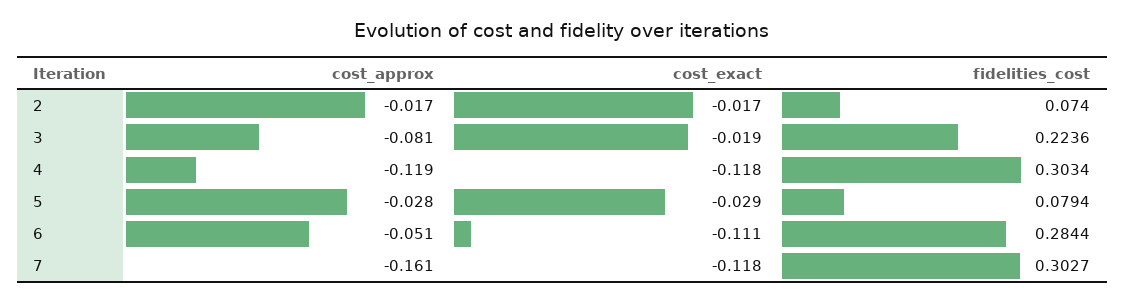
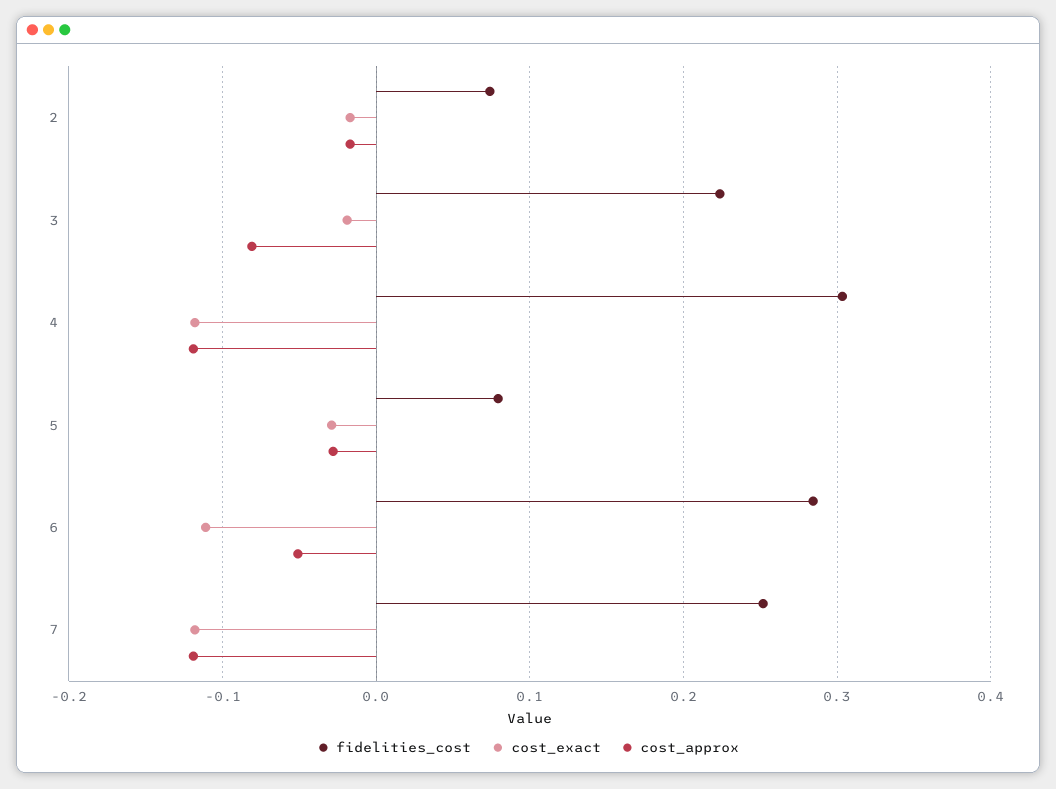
cost_approx, 7: -0.161 -> -0.12
fidelities_cost, 7: 0.3027 -> 0.25

